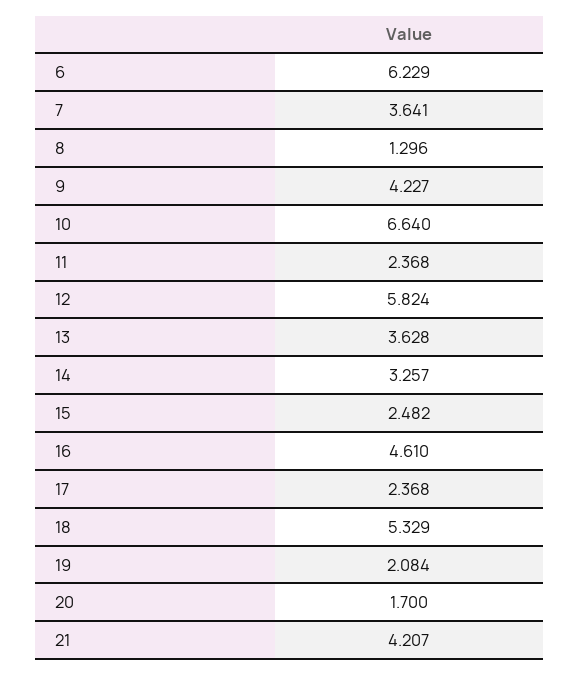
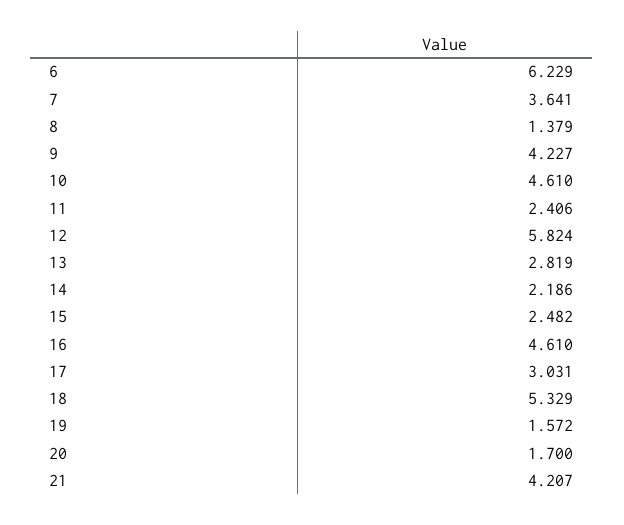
8: 1.296 -> 1.379
10: 6.64 -> 4.61
11: 2.368 -> 2.406
13: 3.628 -> 2.819
14: 3.257 -> 2.186
17: 2.368 -> 3.031
19: 2.084 -> 1.572

